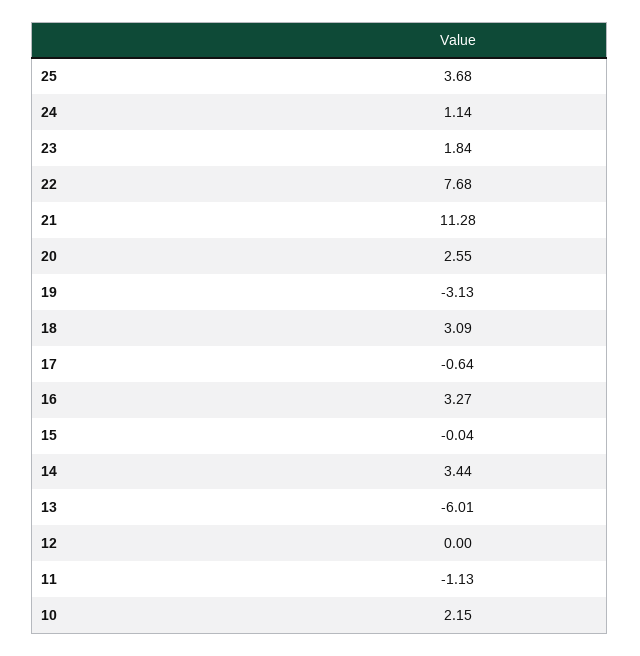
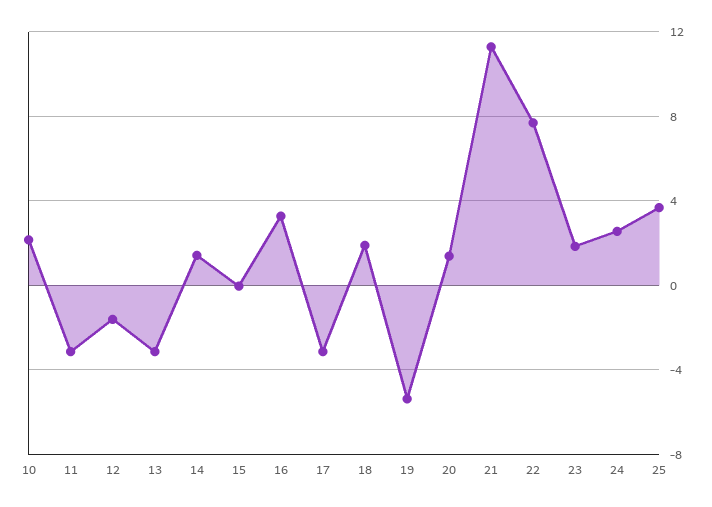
24: 1.14 -> 2.5
20: 2.55 -> 1.5
19: -3.13 -> -5.5
18: 3.09 -> 2
17: -0.64 -> -3
14: 3.44 -> 1.5
13: -6.01 -> -3
12: 0 -> -1.5
11: -1.13 -> -3

